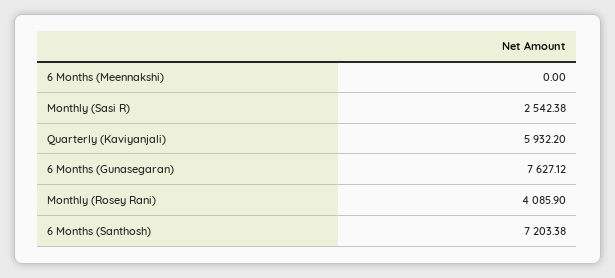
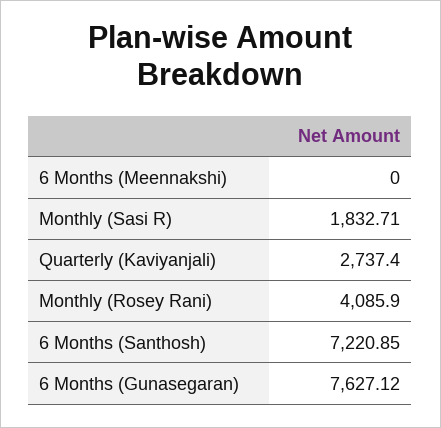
Monthly (Sasi R): 2542.38 -> 1832.71
Quarterly (Kaviyanjali): 5932.2 -> 2737.4
6 Months (Santhosh): 7203.38 -> 7220.85

